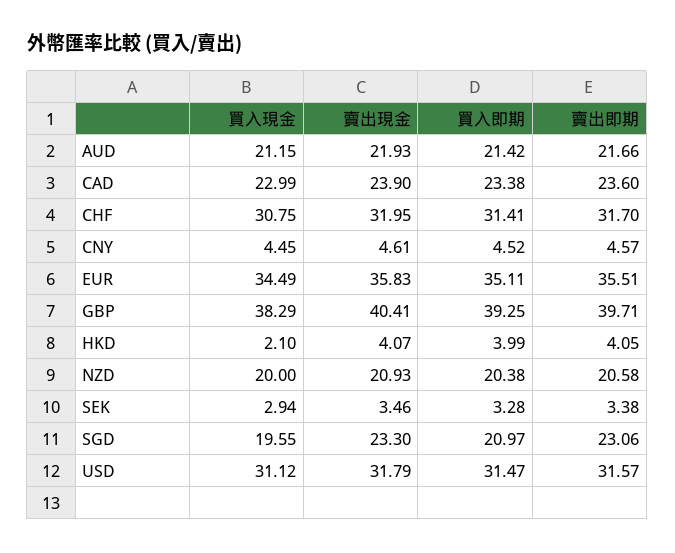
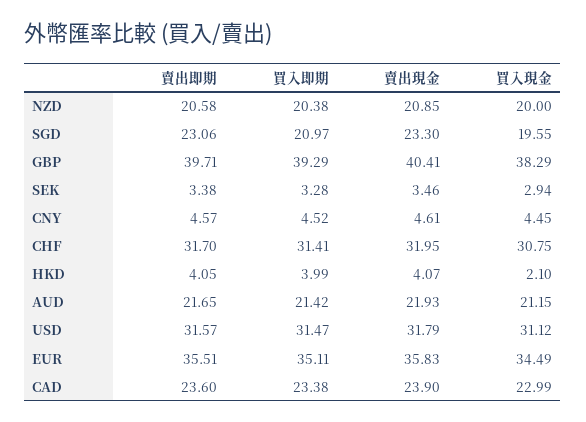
賣出即期, AUD: 21.66 -> 21.65
買入即期, GBP: 39.25 -> 39.29
賣出現金, NZD: 20.93 -> 20.85

